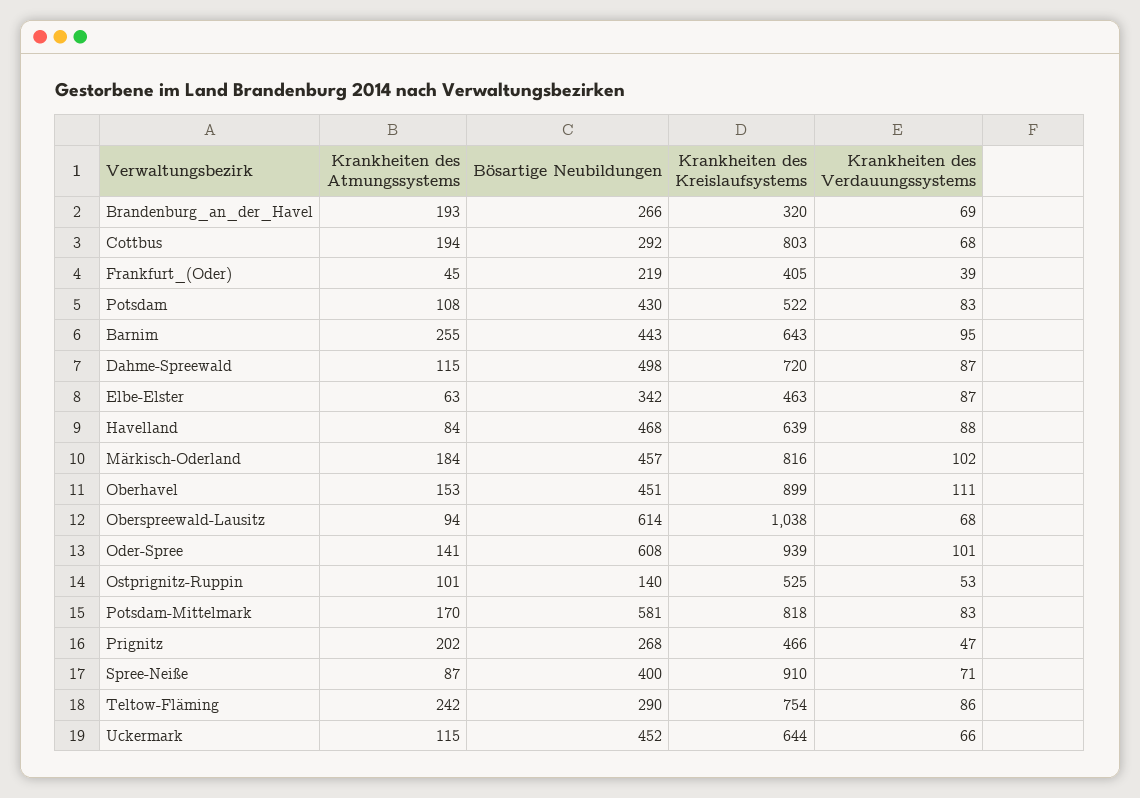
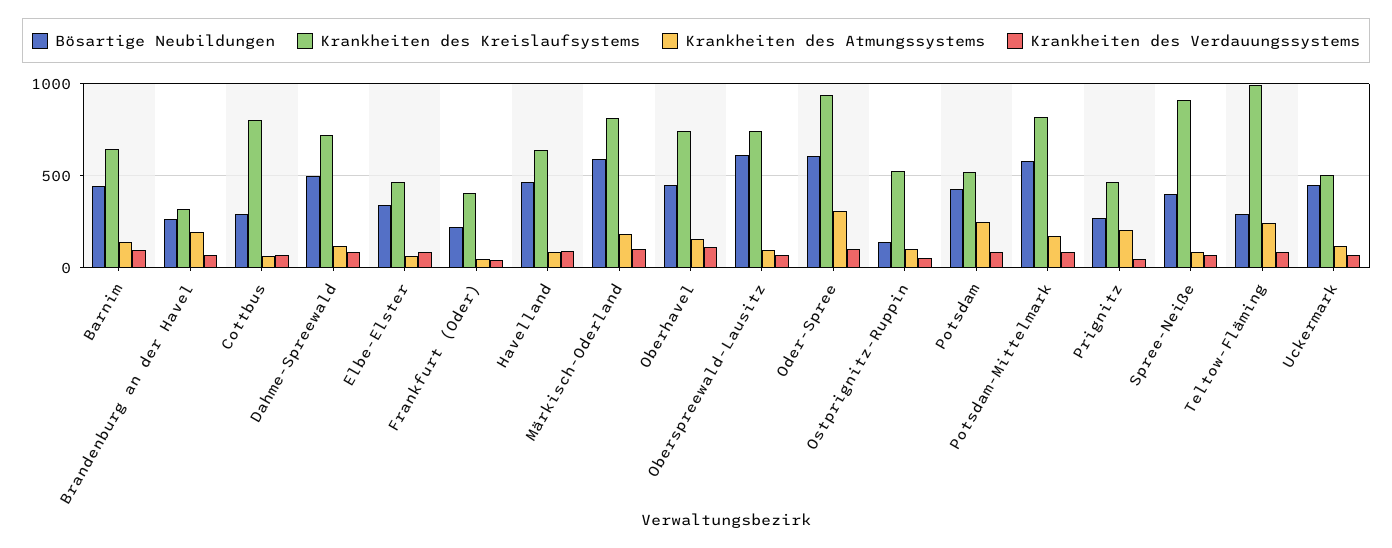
Krankheiten des Atmungssystems, Cottbus: 194 -> 50
Krankheiten des Atmungssystems, Potsdam: 108 -> 250
Krankheiten des Atmungssystems, Barnim: 255 -> 150
Bösartige Neubildungen, Märkisch-Oderland: 457 -> 600
Krankheiten des Kreislaufsystems, Oberhavel: 899 -> 750
Krankheiten des Kreislaufsystems, Oberspreewald-Lausitz: 1038 -> 750
Krankheiten des Atmungssystems, Oder-Spree: 141 -> 300
Krankheiten des Kreislaufsystems, Teltow-Fläming: 754 -> 1000
Krankheiten des Kreislaufsystems, Uckermark: 644 -> 500

